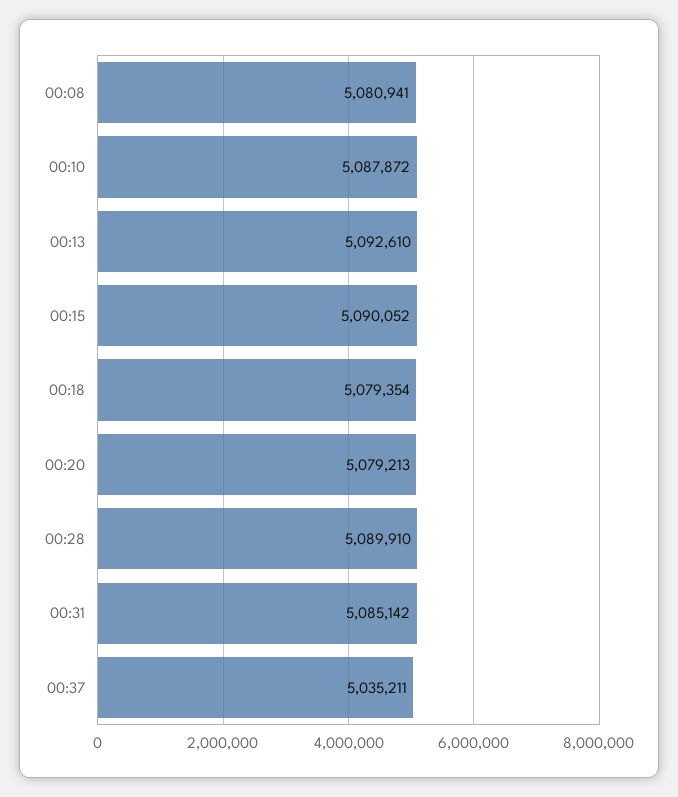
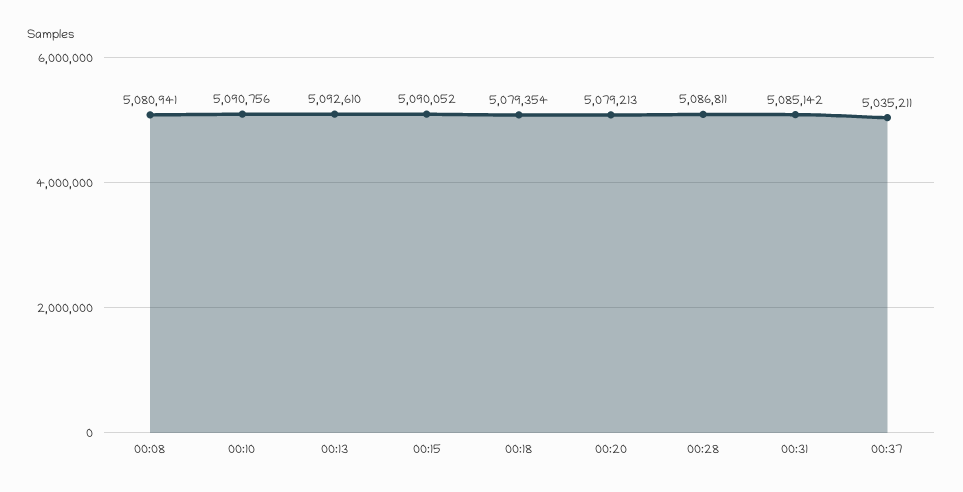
00:10: 5087872 -> 5090756
00:28: 5089910 -> 5086811

